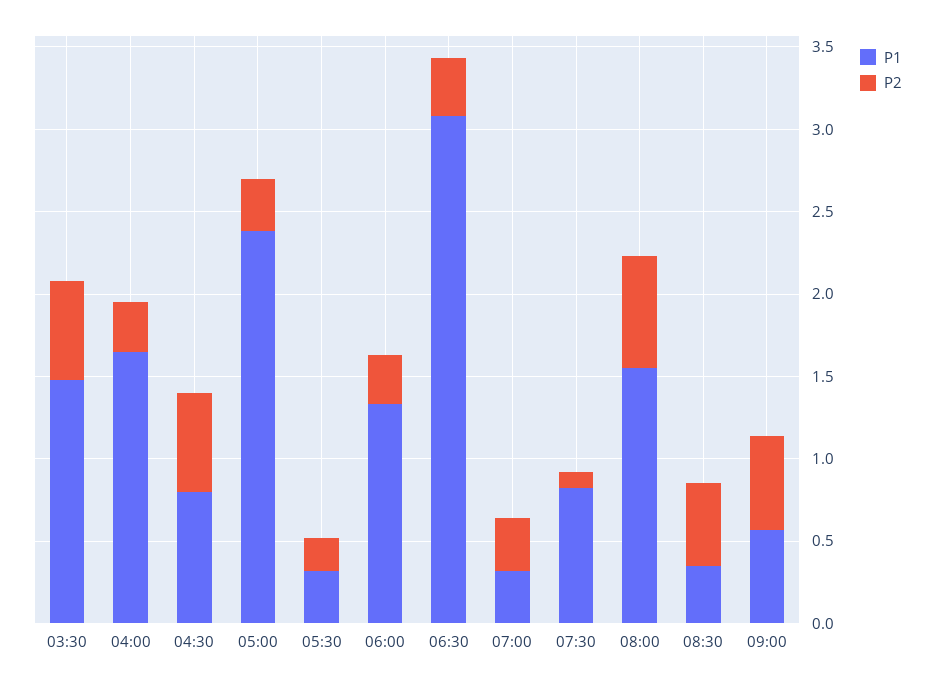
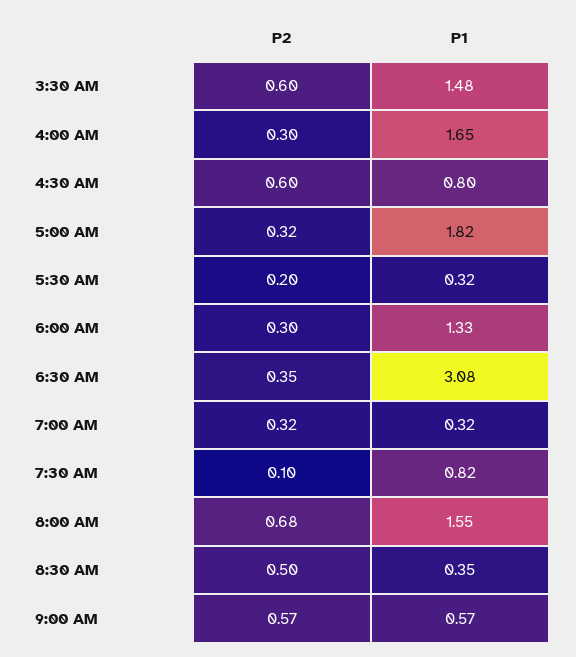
P1, 05:00: 2.4 -> 1.82

